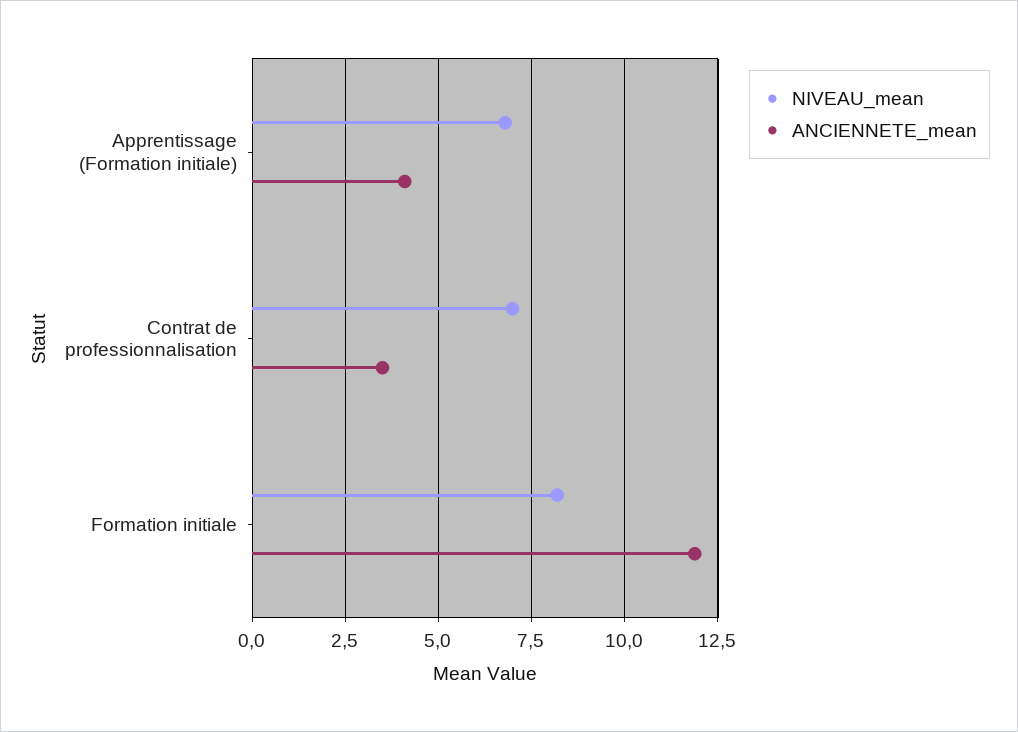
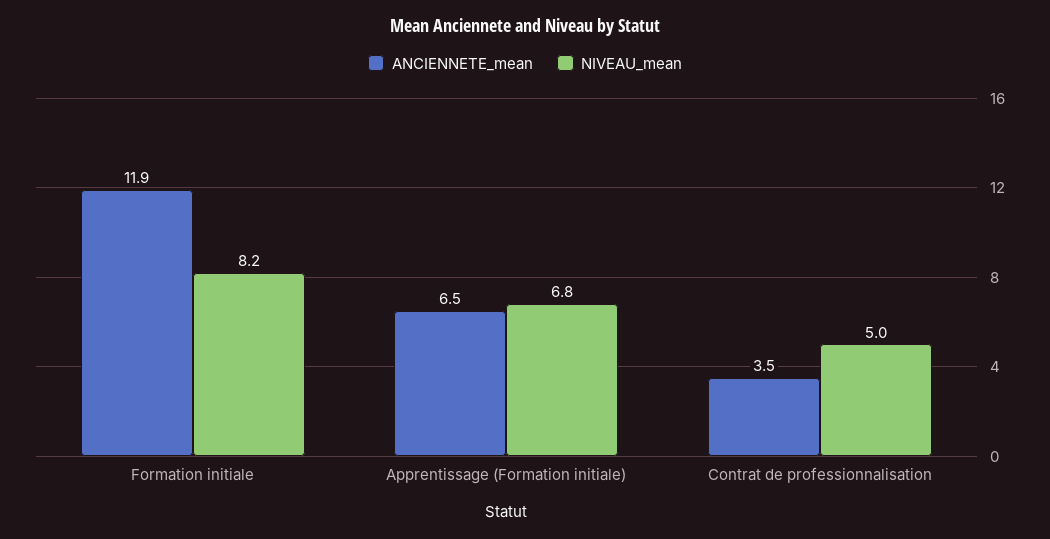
ANCIENNETE_mean, Apprentissage (Formation initiale): 4 -> 6.5
NIVEAU_mean, Contrat de professionnalisation: 7 -> 5

